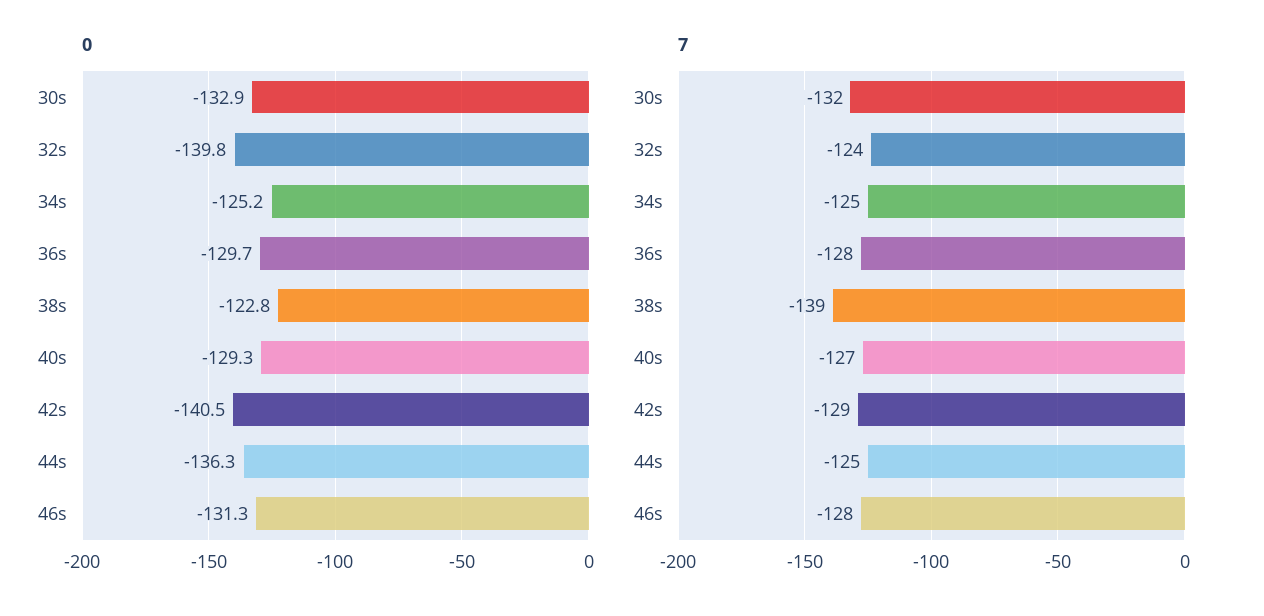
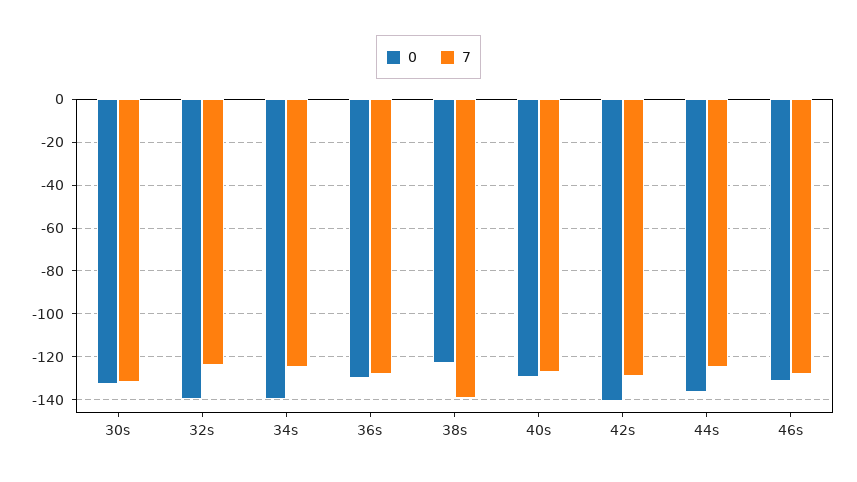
0, 34s: -125.2 -> -140

